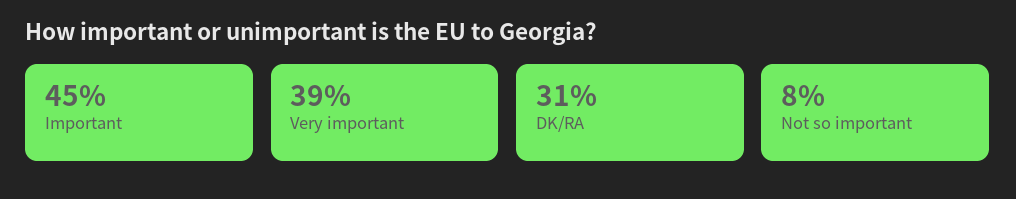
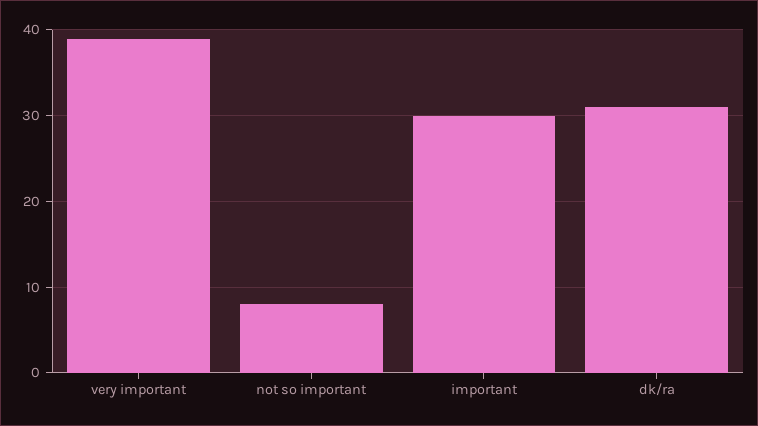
Important: 45 -> 30

